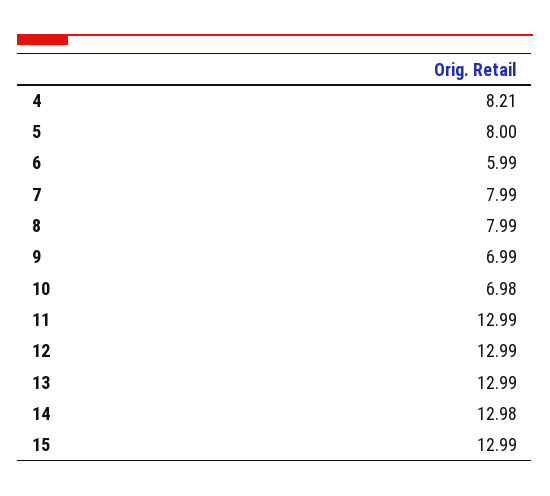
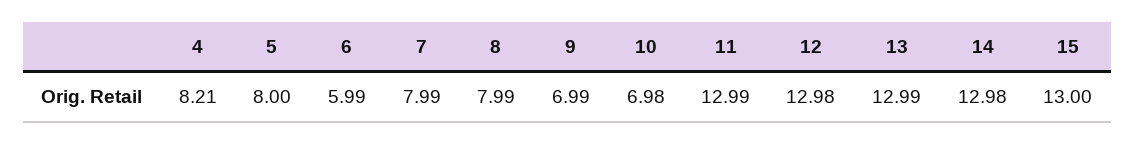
12: 12.99 -> 12.98
15: 12.99 -> 13

